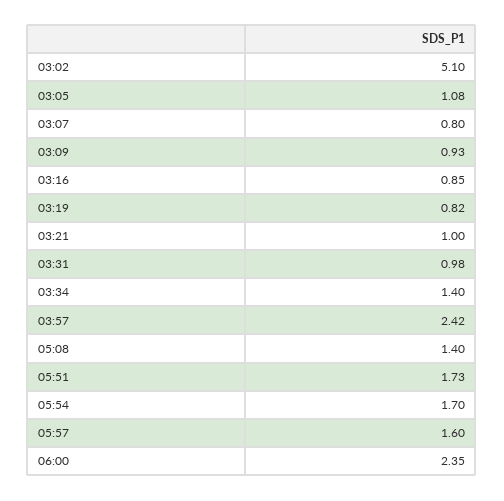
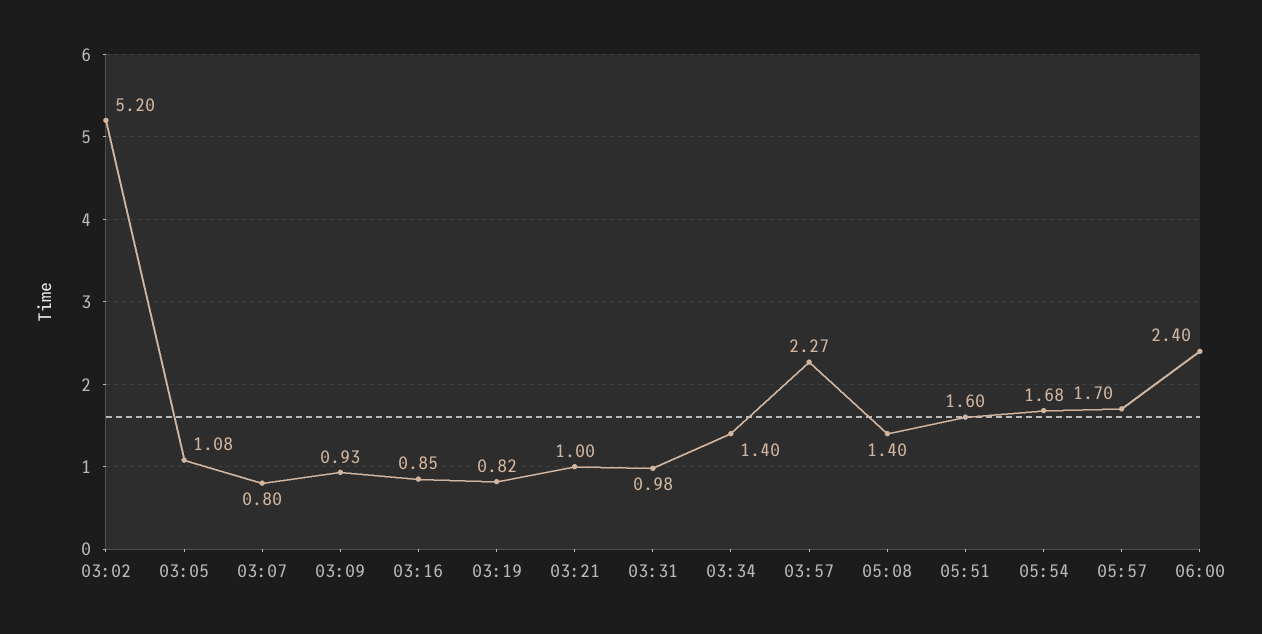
03:02: 5.1 -> 5.2
03:57: 2.42 -> 2.27
05:51: 1.73 -> 1.6
05:54: 1.7 -> 1.68
05:57: 1.6 -> 1.7
06:00: 2.35 -> 2.4

